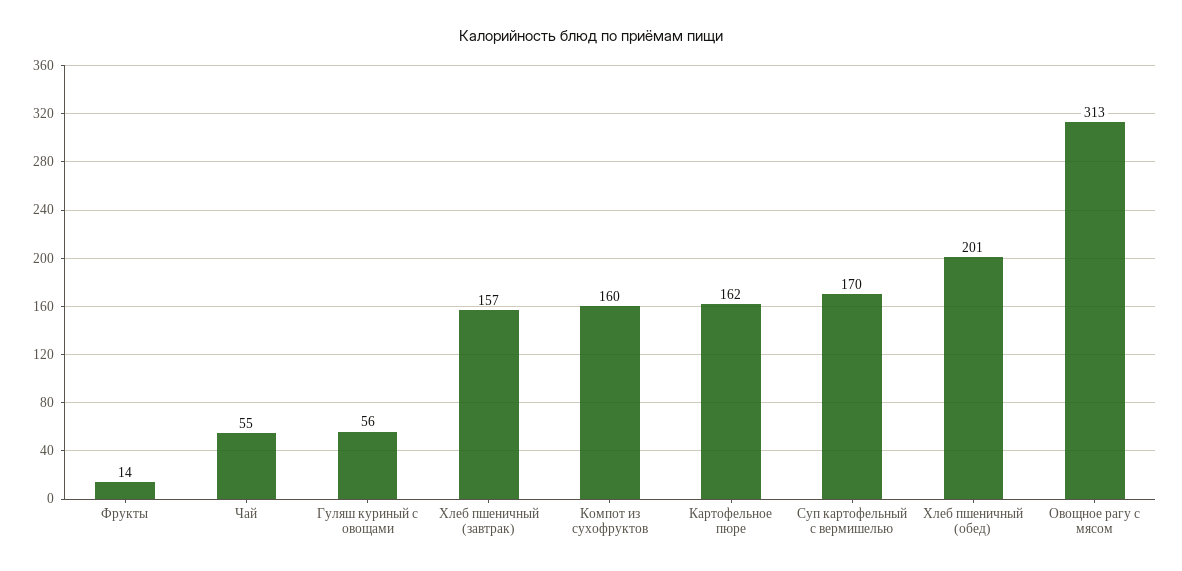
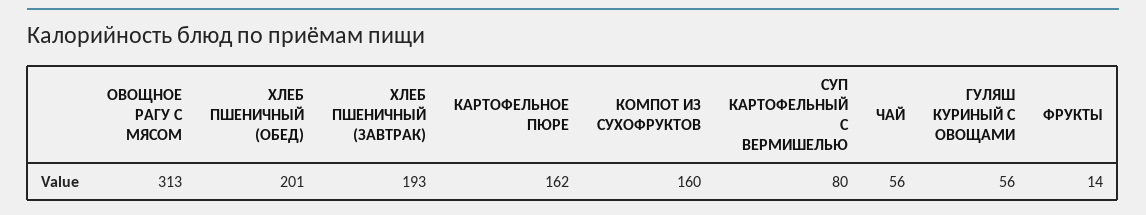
Чай: 55 -> 56
Хлеб пшеничный (завтрак): 157 -> 193
Суп картофельный с вермишелью: 170 -> 80

